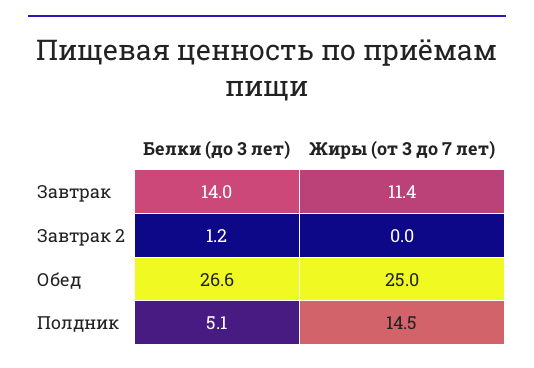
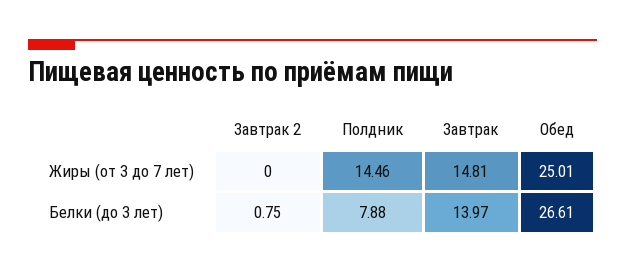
Жиры (от 3 до 7 лет), Завтрак: 11.4 -> 14.81
Белки (до 3 лет), Завтрак 2: 1.2 -> 0.75
Белки (до 3 лет), Полдник: 5.1 -> 7.88

